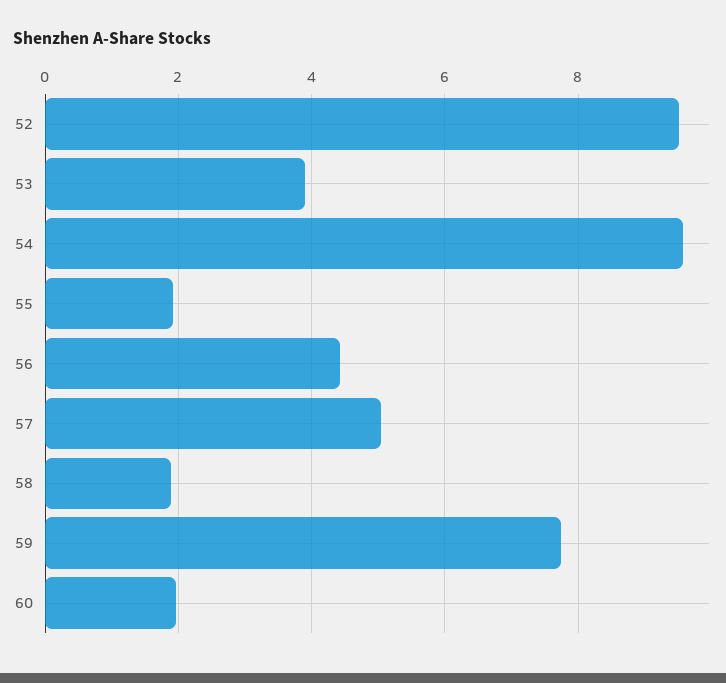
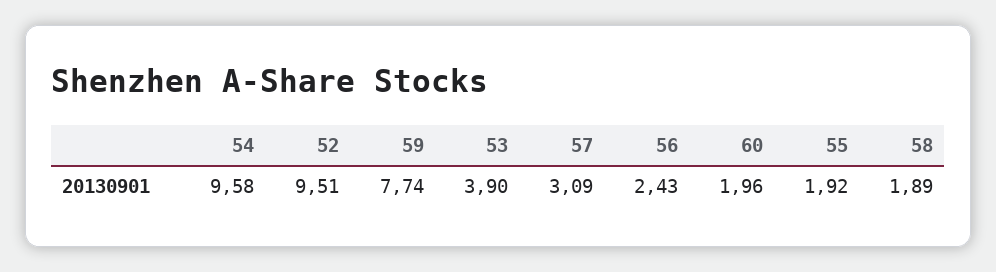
56: 4.4 -> 2.43
57: 5 -> 3.09

